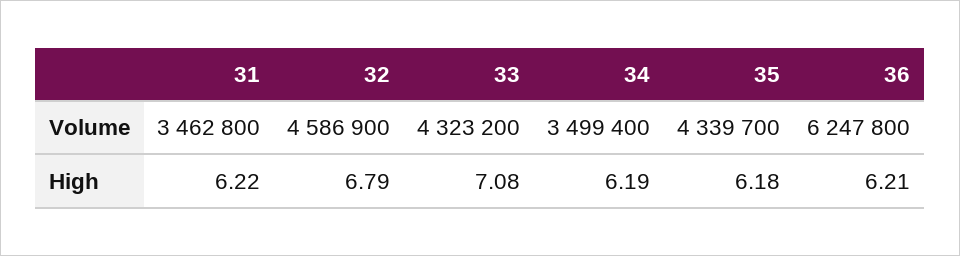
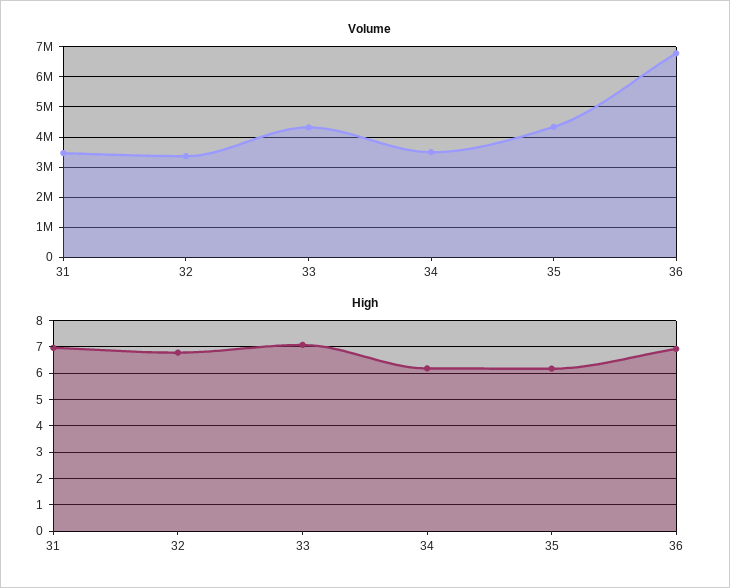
Volume, 32: 4586900 -> 3400000
Volume, 36: 6247800 -> 6800000
High, 31: 6.22 -> 7
High, 36: 6.21 -> 7

